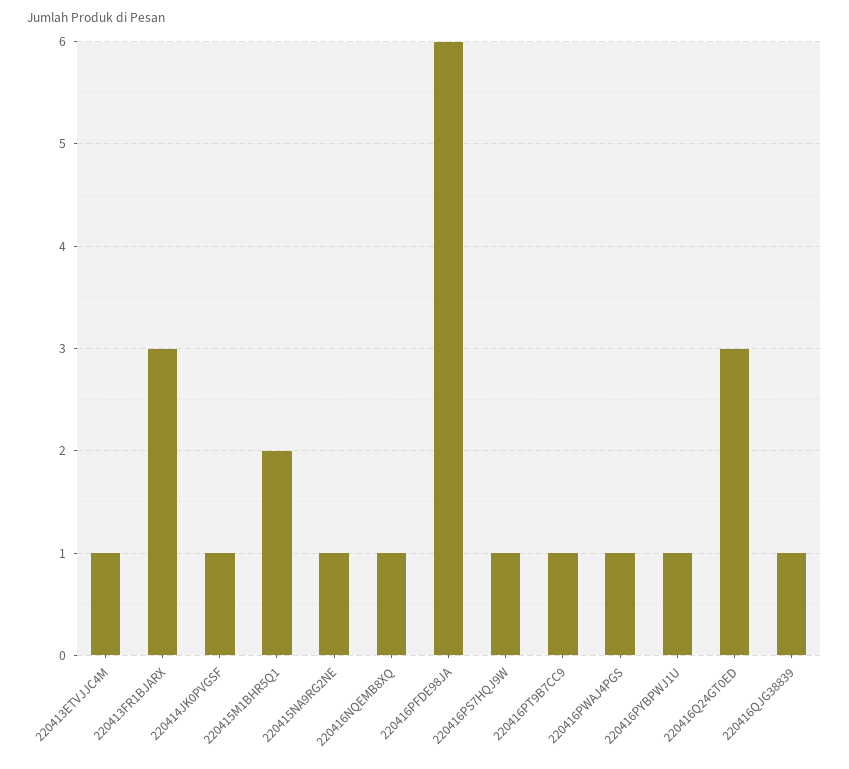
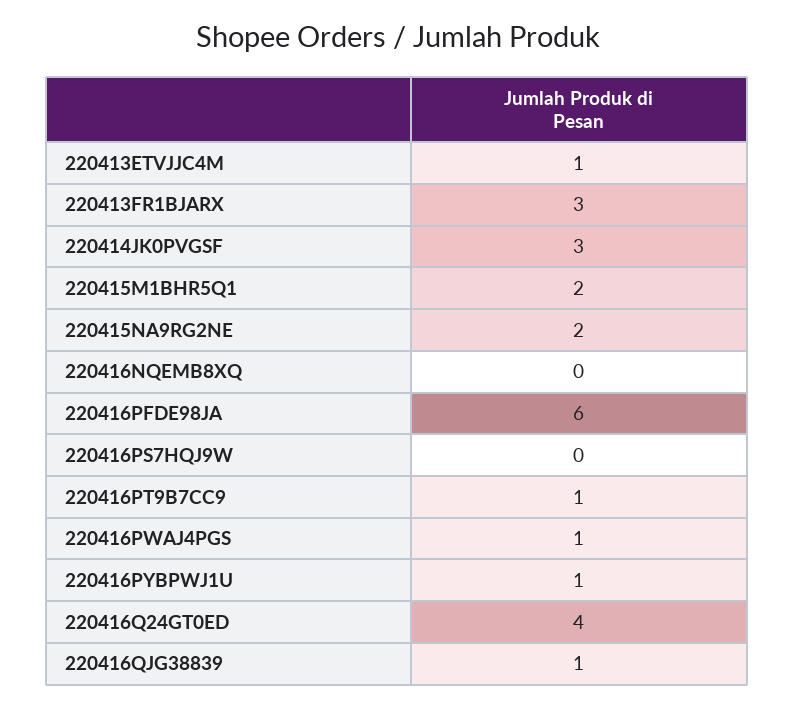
220414JK0PVGSF: 1 -> 3
220415NA9RG2NE: 1 -> 2
220416NQEMB8XQ: 1 -> 0
220416PS7HQJ9W: 1 -> 0
220416Q24GT0ED: 3 -> 4

